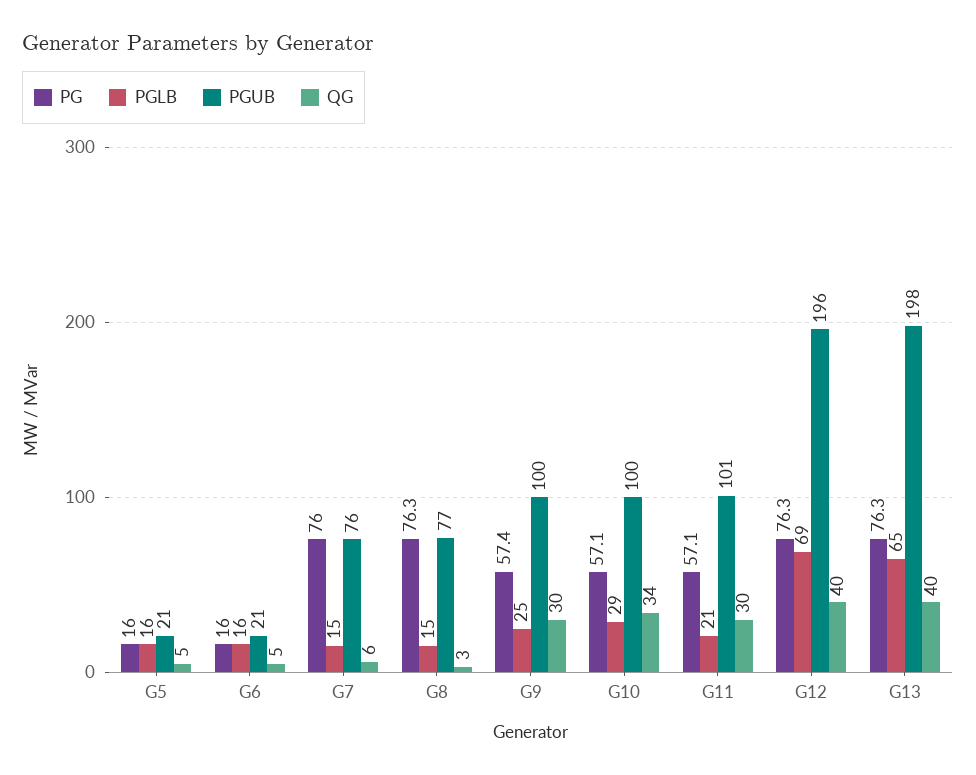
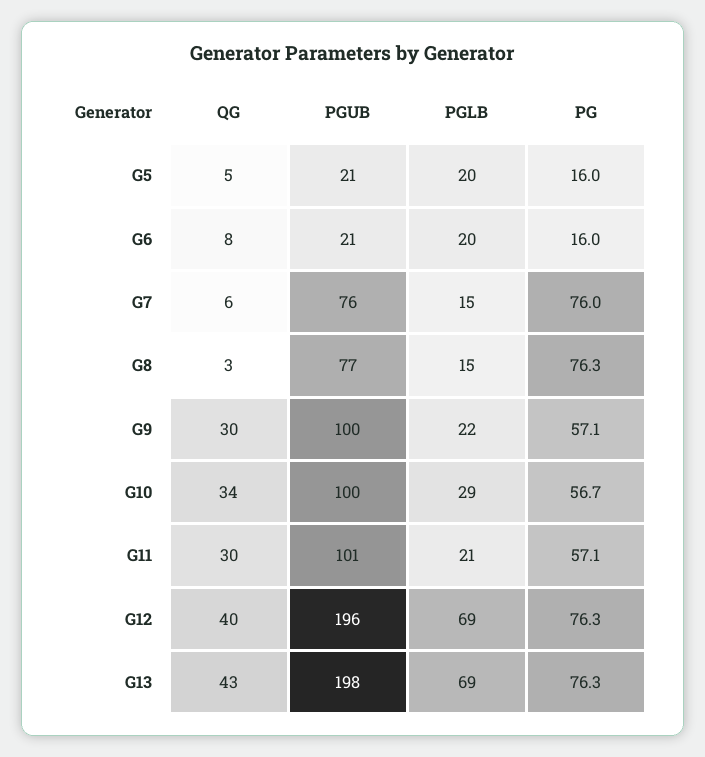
PGLB, G5: 16 -> 20
PGLB, G6: 16 -> 20
QG, G6: 5 -> 8
PG, G9: 57.4 -> 57.1
PGLB, G9: 25 -> 22
PG, G10: 57.1 -> 56.7
PGLB, G13: 65 -> 69
QG, G13: 40 -> 43

